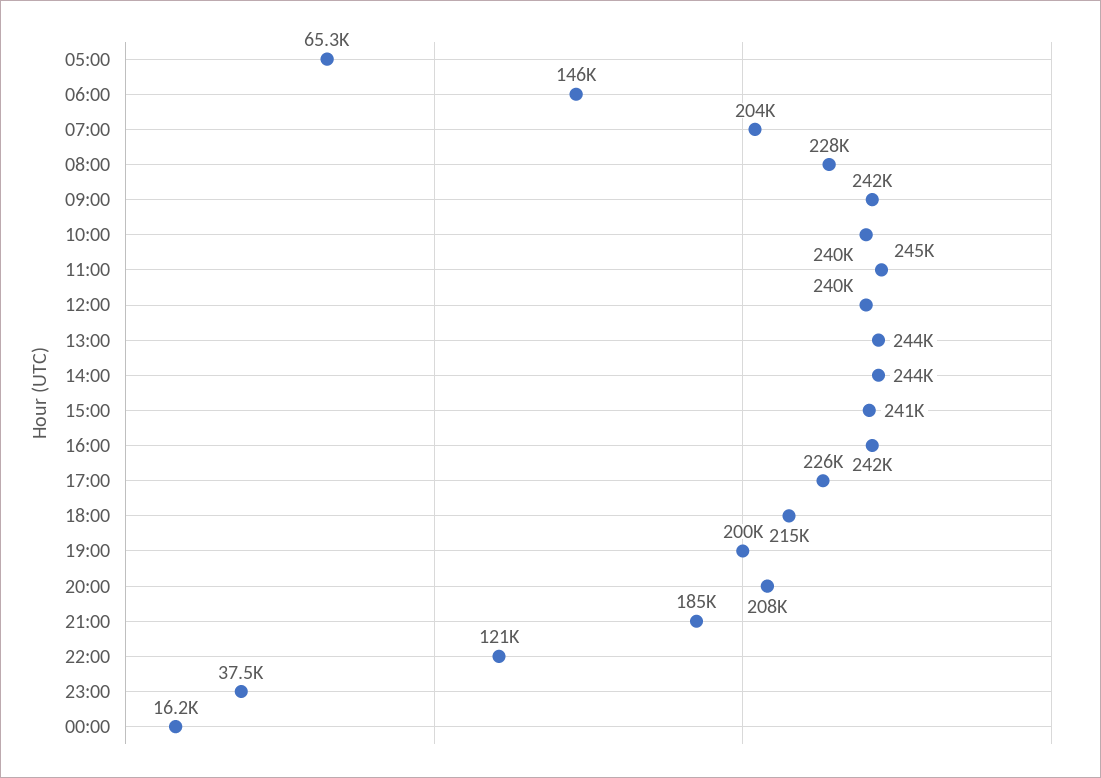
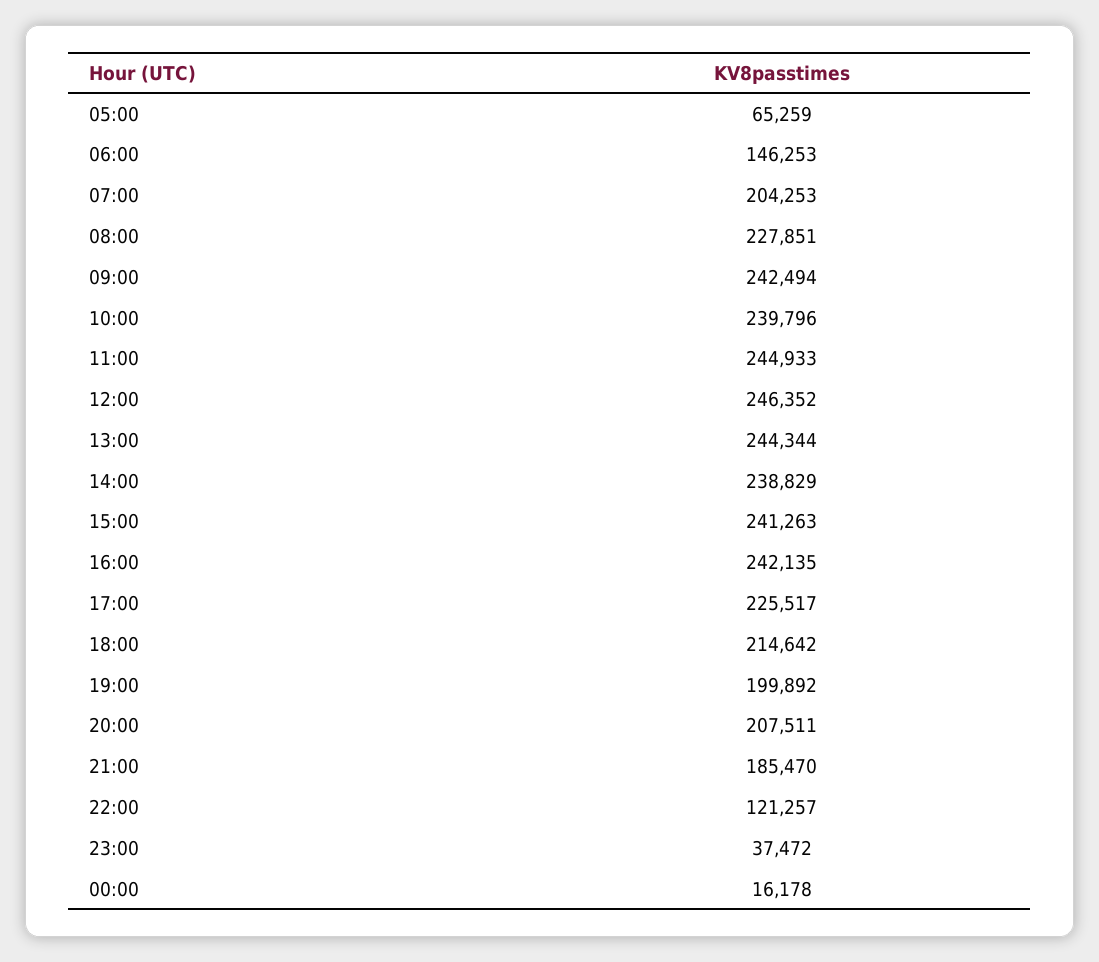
12:00: 240000 -> 246352
14:00: 244000 -> 238829

